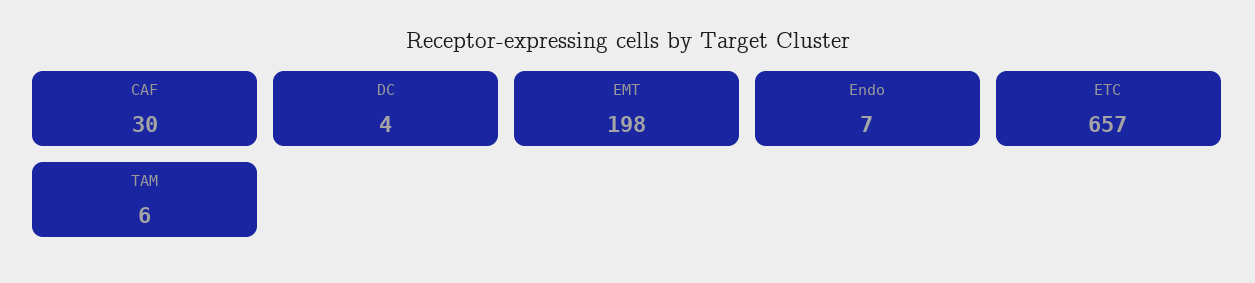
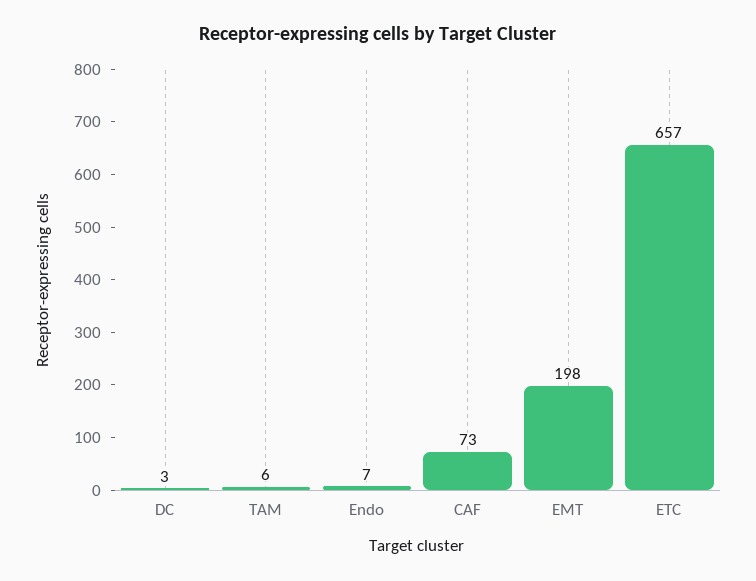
CAF: 30 -> 73
DC: 4 -> 3

